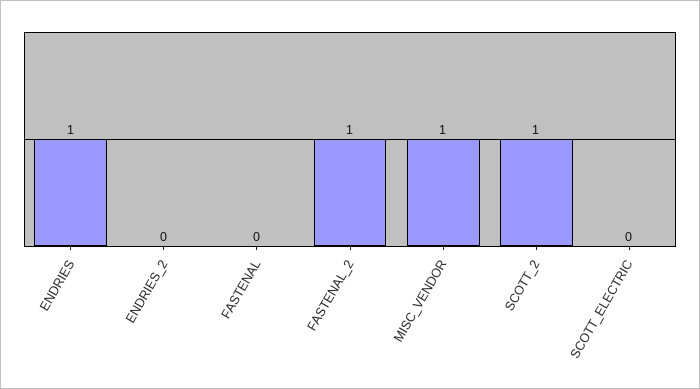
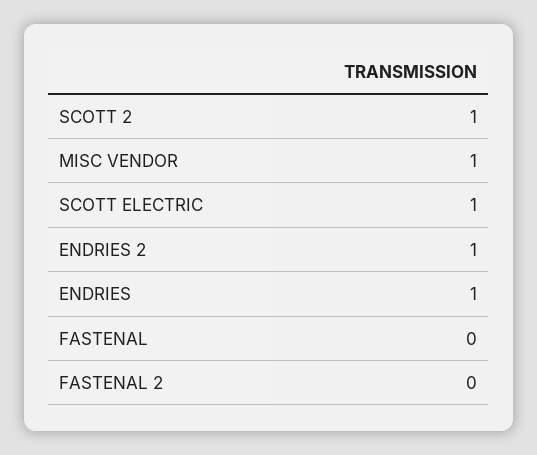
ENDRIES_2: 0 -> 1
FASTENAL_2: 1 -> 0
SCOTT_ELECTRIC: 0 -> 1

